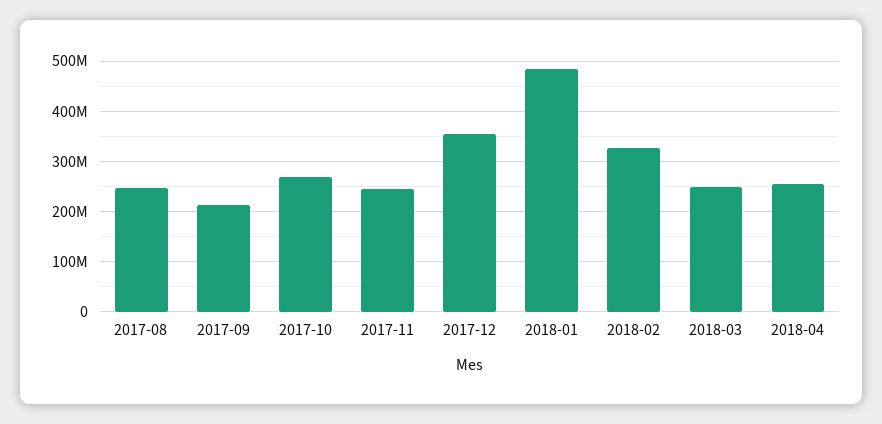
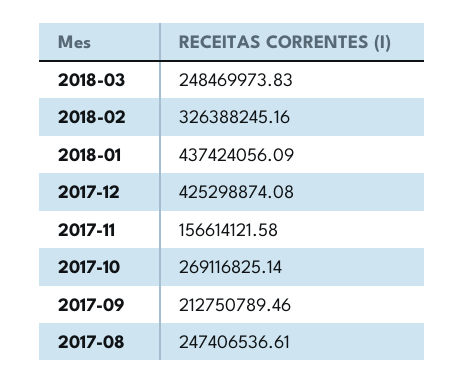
2017-11: 240000000 -> 156614121.58
2017-12: 360000000 -> 425298874.08
2018-01: 480000000 -> 437424056.09
2018-04: 260000000 -> none

